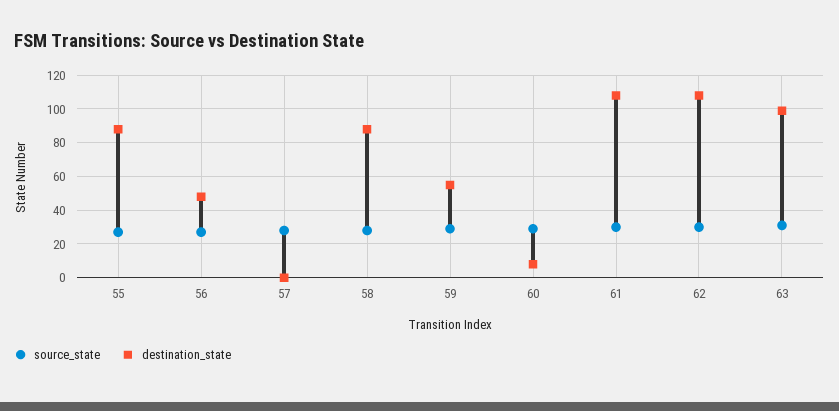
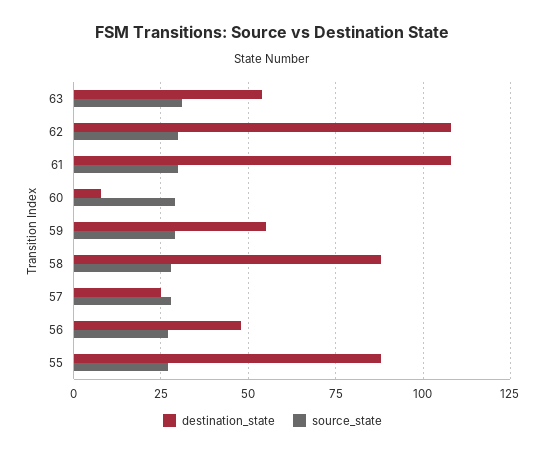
destination_state, 57: 0 -> 25
destination_state, 63: 100 -> 55

